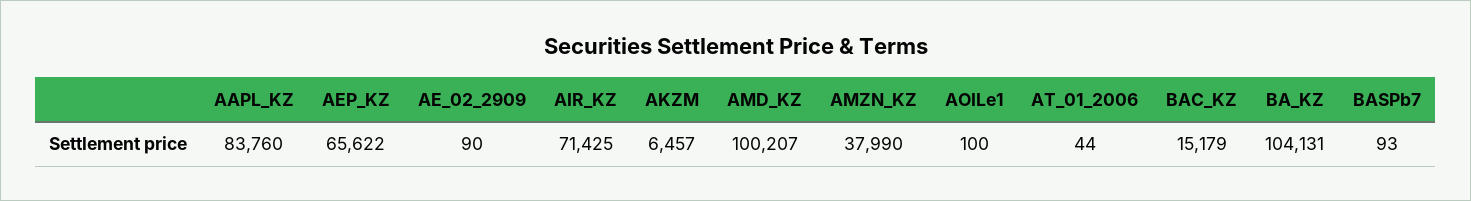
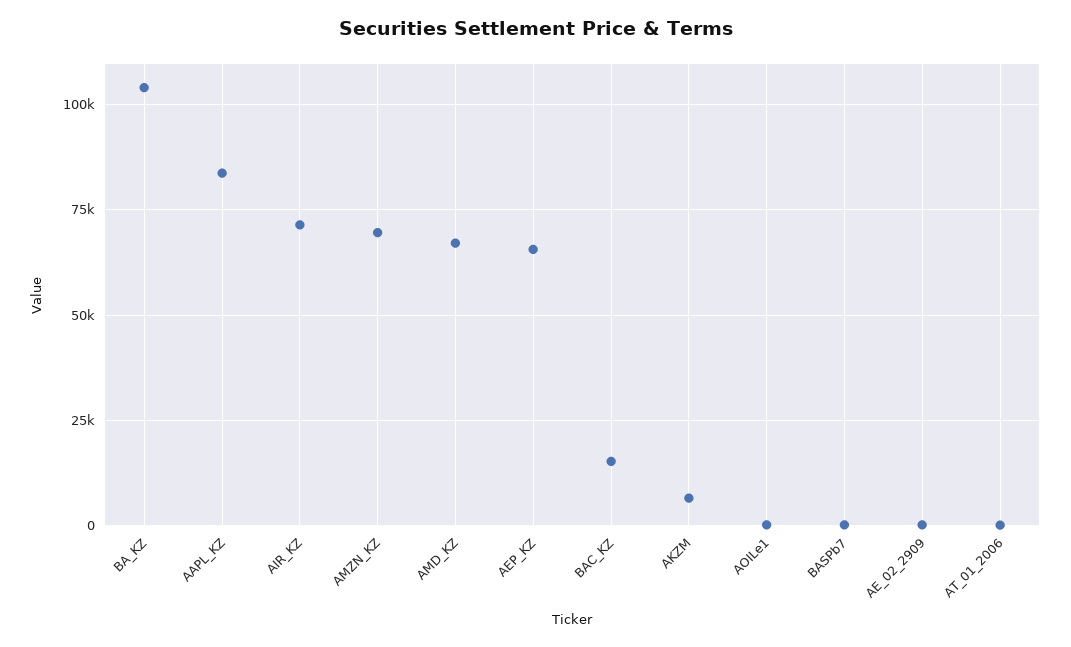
AMD_KZ: 100207 -> 67500
AMZN_KZ: 37990 -> 70000

